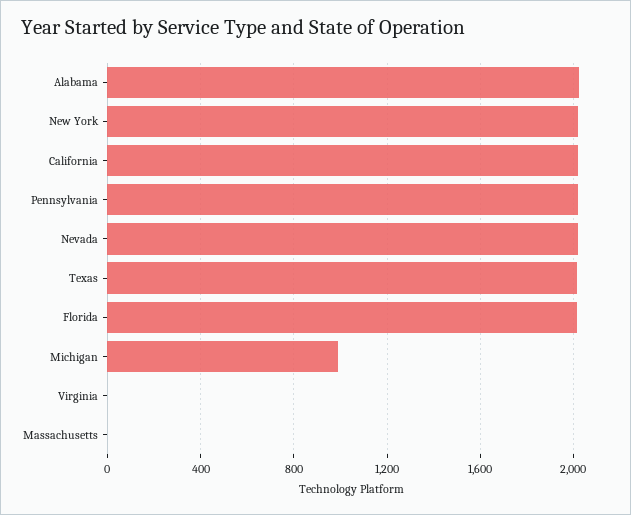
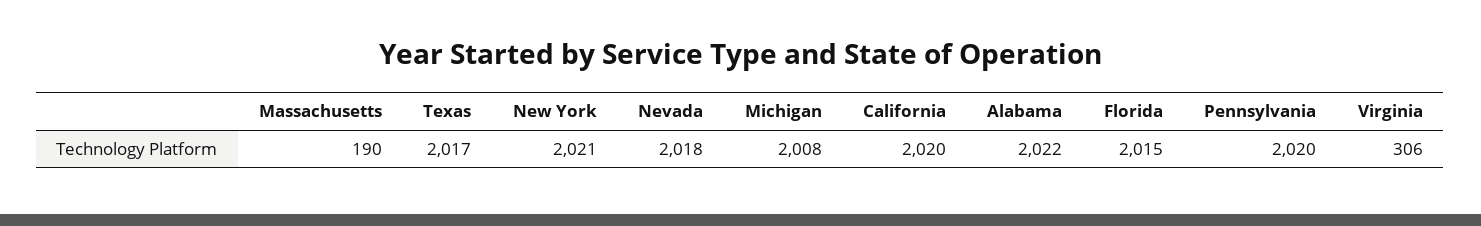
Michigan: 1000 -> 2008
Virginia: 0 -> 306
Massachusetts: 0 -> 190

